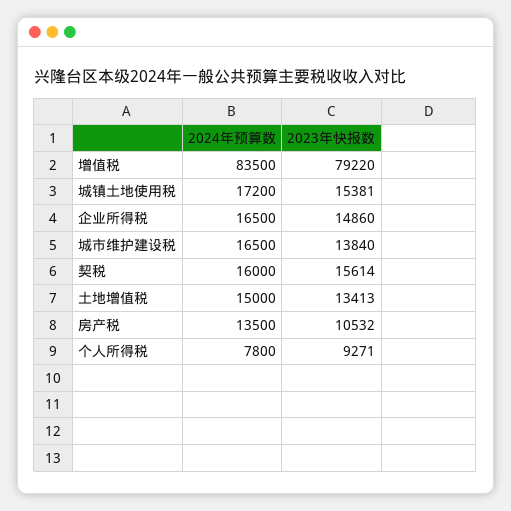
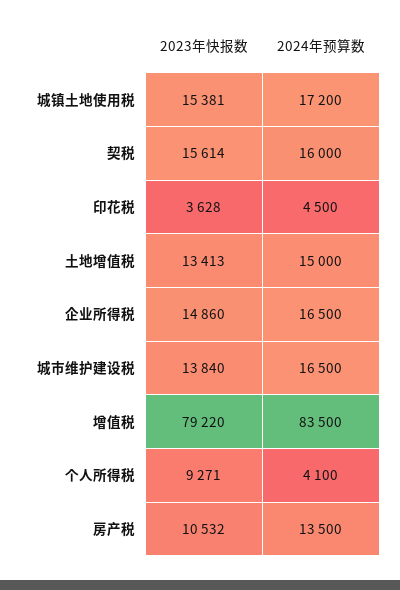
2024年预算数, 个人所得税: 7800 -> 4100
2023年快报数, 印花税: none -> 3628
2024年预算数, 印花税: none -> 4500

